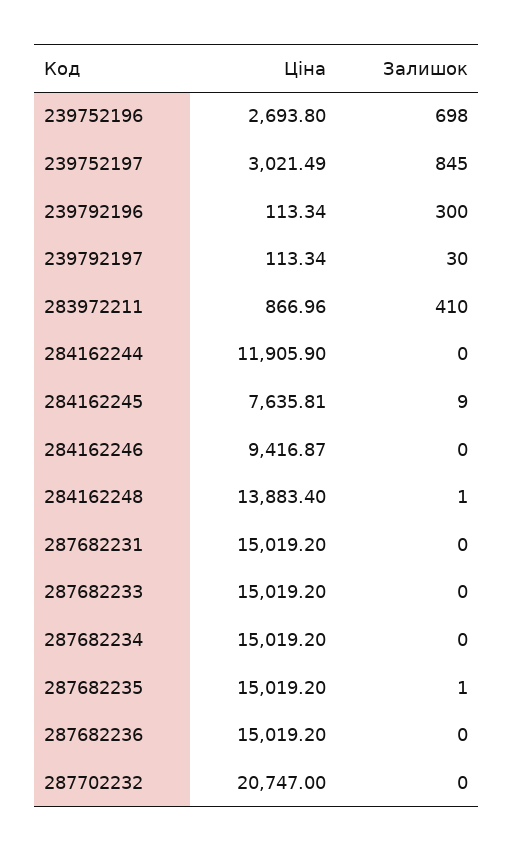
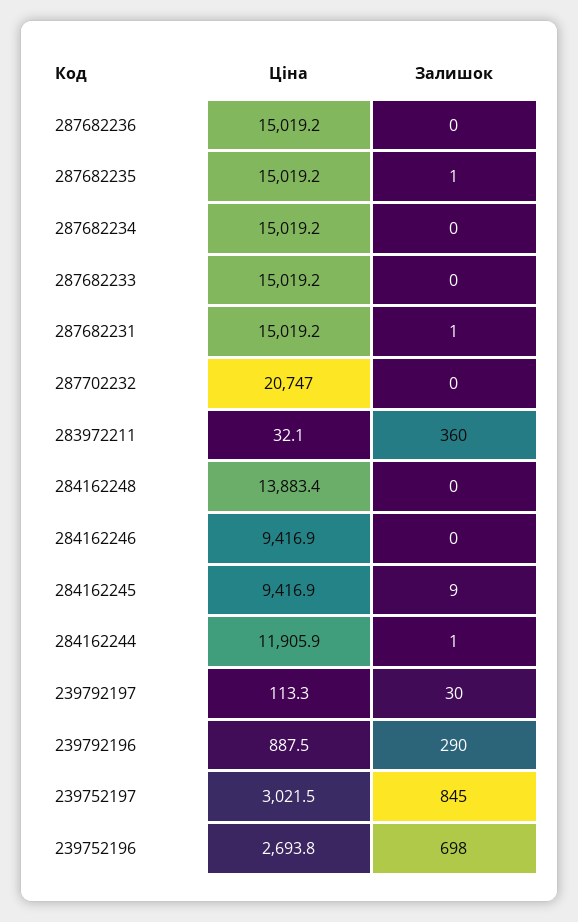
Ціна, 239792196: 113.34 -> 887.5
Залишок, 239792196: 300 -> 290
Ціна, 283972211: 866.96 -> 32.1
Залишок, 283972211: 410 -> 360
Залишок, 284162244: 0 -> 1
Ціна, 284162245: 7635.81 -> 9416.9
Залишок, 284162248: 1 -> 0
Залишок, 287682231: 0 -> 1

